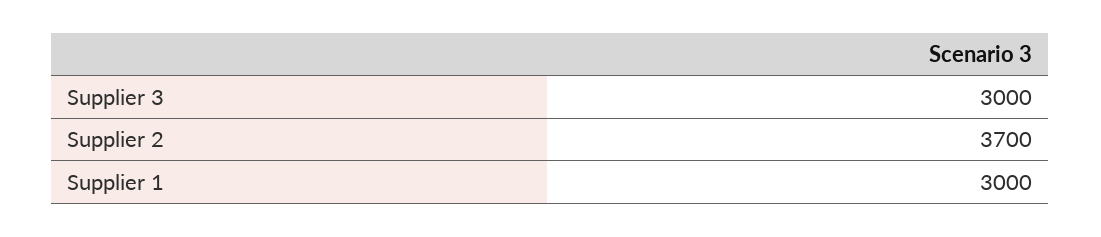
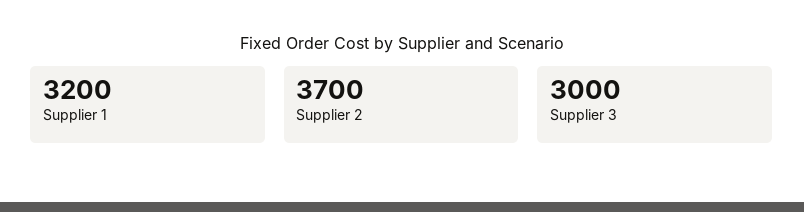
Supplier 1: 3000 -> 3200

